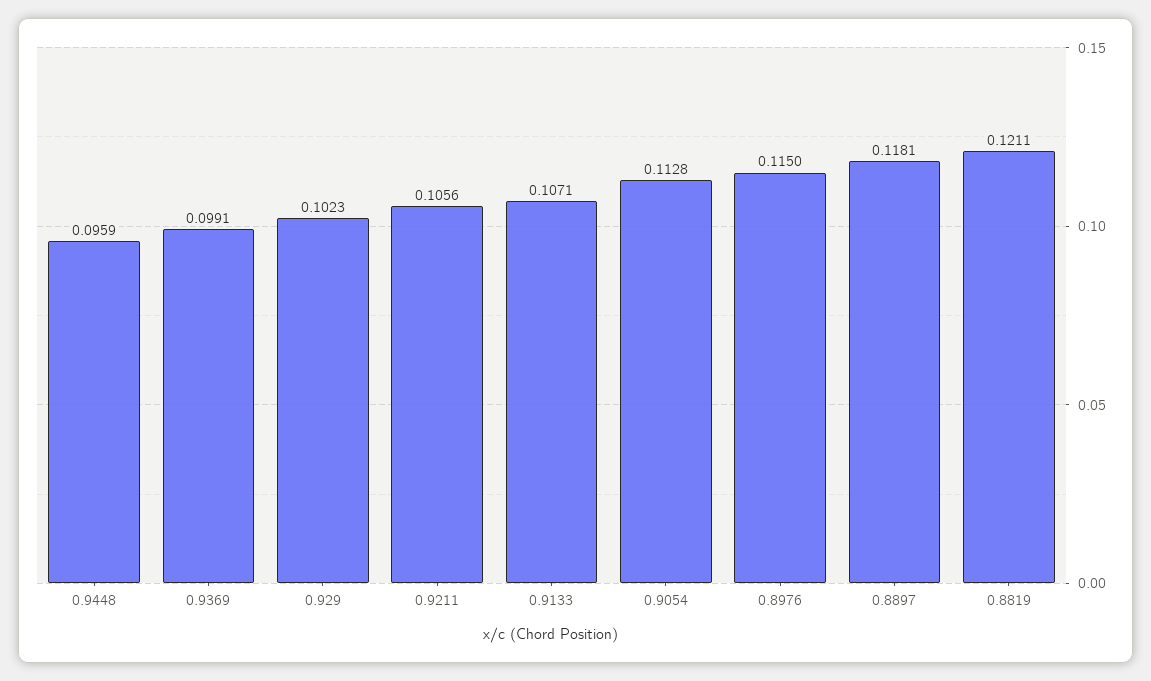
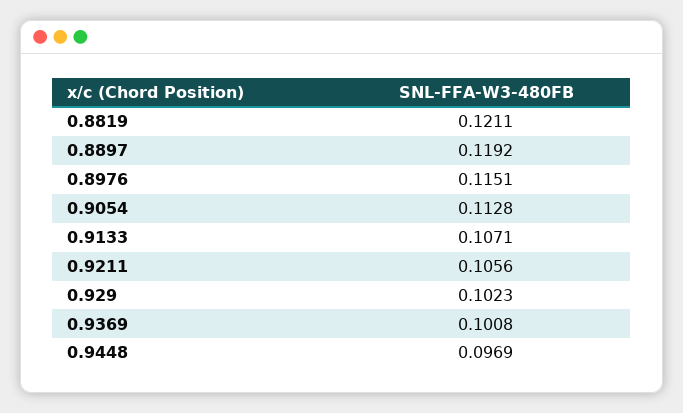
0.9448: 0.0959 -> 0.0969
0.9369: 0.0991 -> 0.1008
0.8976: 0.115 -> 0.1151
0.8897: 0.1181 -> 0.1192

